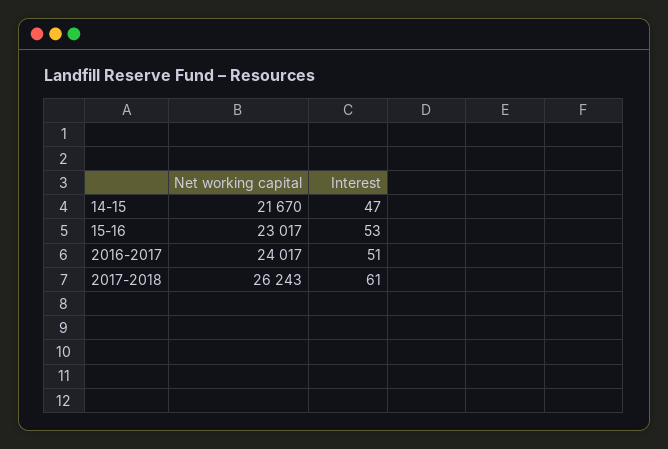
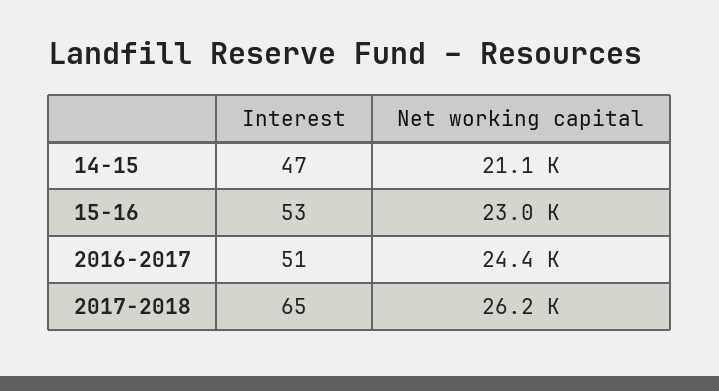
Net working capital, 14-15: 21670 -> 21100
Net working capital, 2016-2017: 24017 -> 24400
Interest, 2017-2018: 61 -> 65

